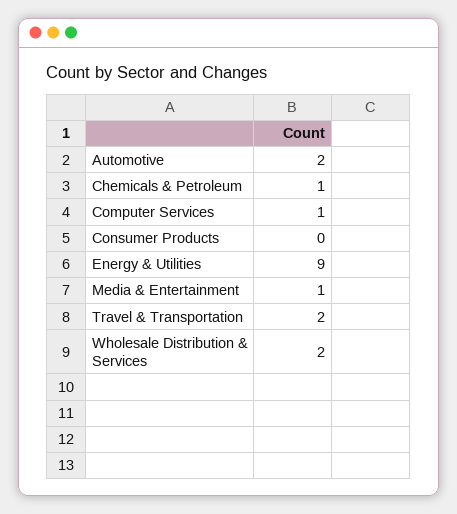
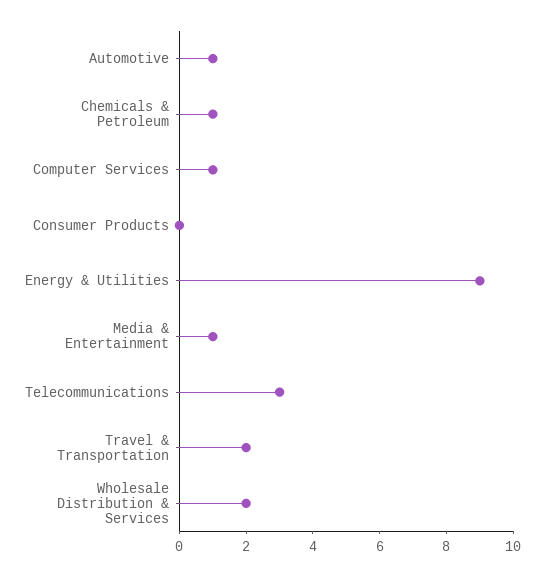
Automotive: 2 -> 1
Telecommunications: none -> 3

